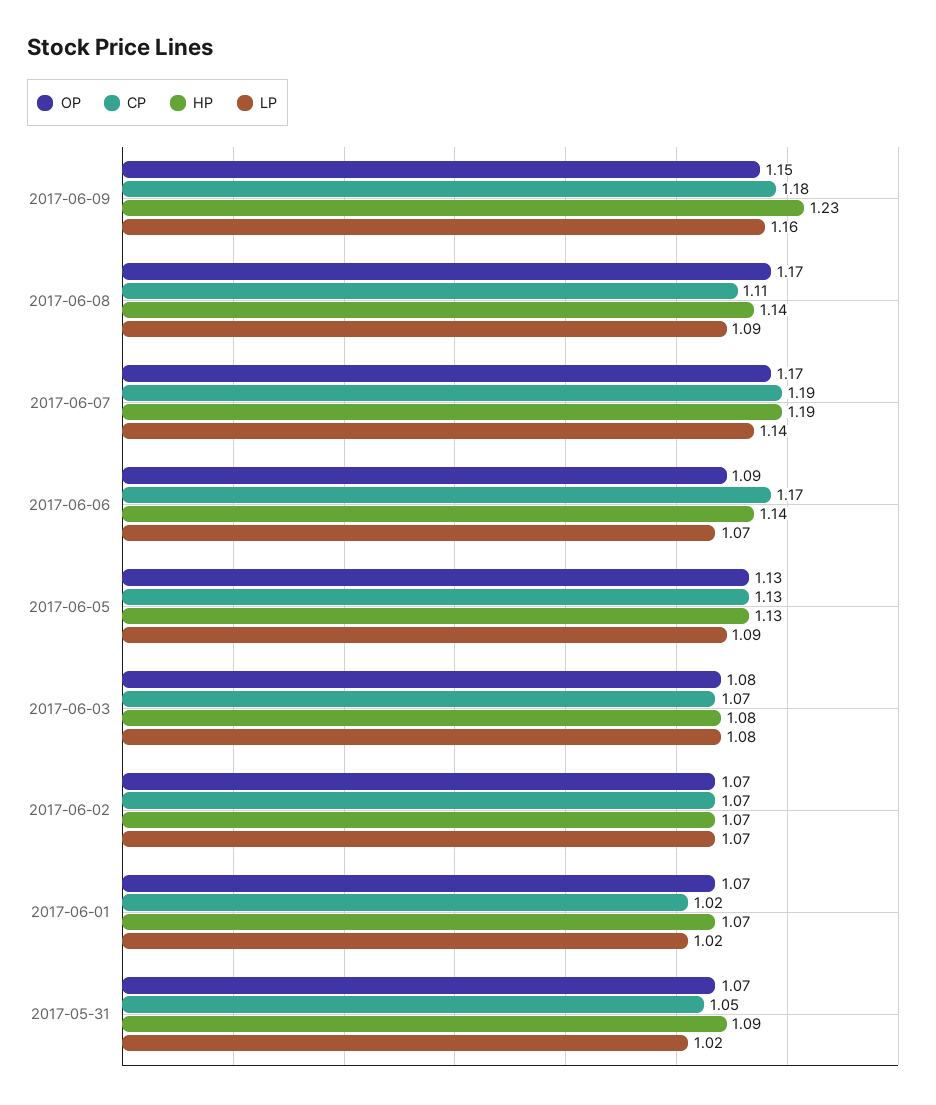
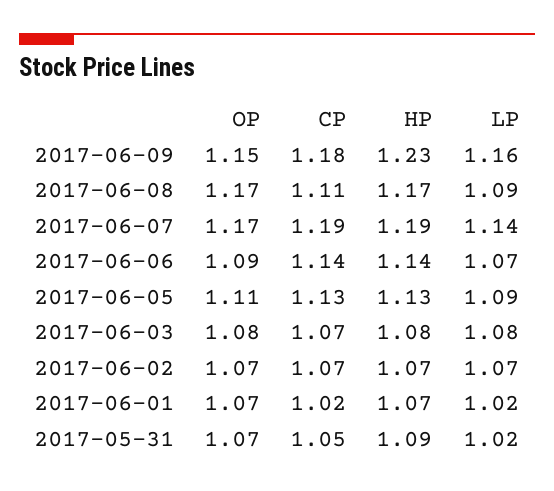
HP, 2017-06-08: 1.14 -> 1.17
CP, 2017-06-06: 1.17 -> 1.14
OP, 2017-06-05: 1.13 -> 1.11

